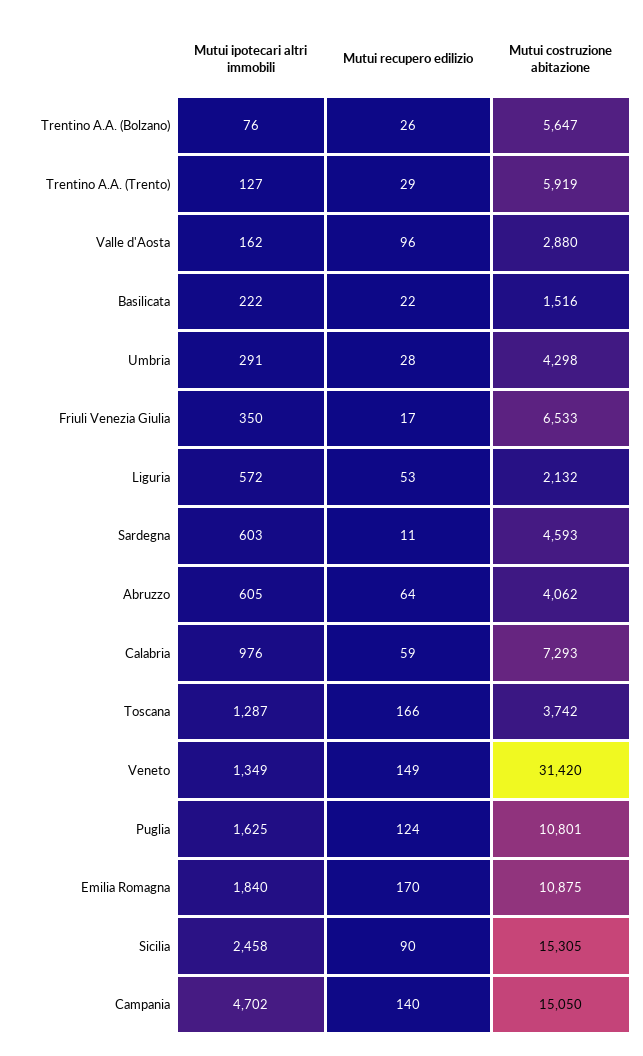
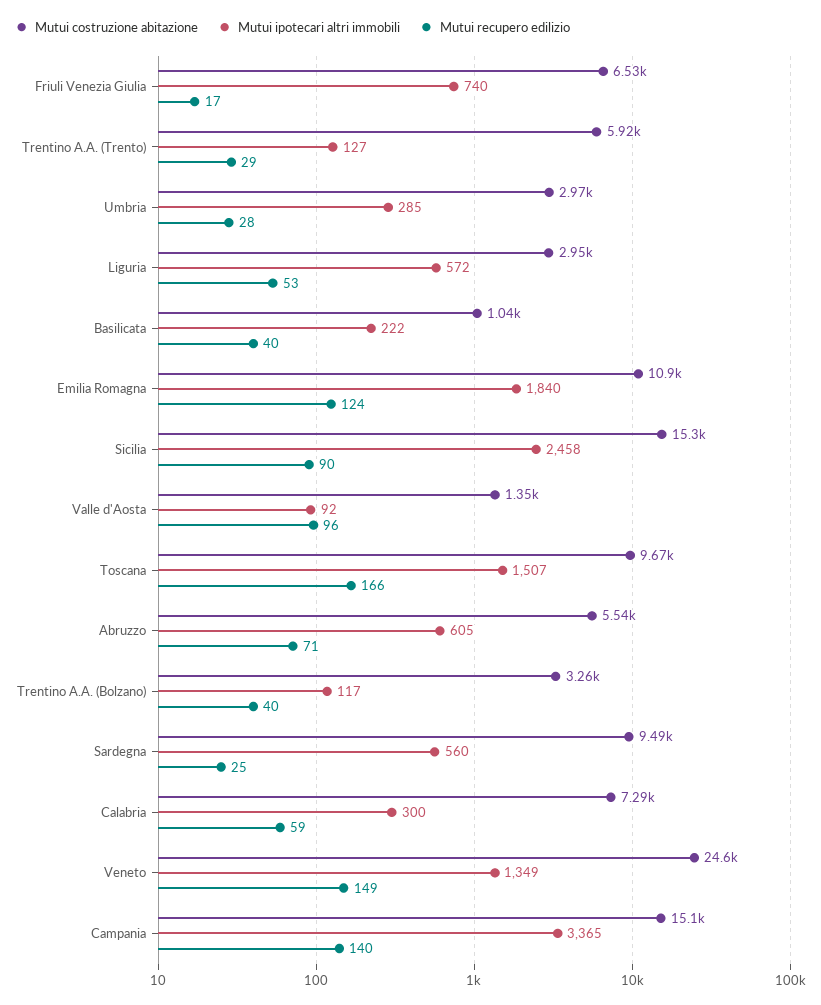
Mutui ipotecari altri immobili, Trentino A.A. (Bolzano): 76 -> 117
Mutui recupero edilizio, Trentino A.A. (Bolzano): 26 -> 40
Mutui costruzione abitazione, Trentino A.A. (Bolzano): 5647 -> 3260
Mutui ipotecari altri immobili, Valle d'Aosta: 162 -> 92
Mutui costruzione abitazione, Valle d'Aosta: 2880 -> 1350
Mutui recupero edilizio, Basilicata: 22 -> 40
Mutui costruzione abitazione, Basilicata: 1516 -> 1040
Mutui ipotecari altri immobili, Umbria: 291 -> 285
Mutui costruzione abitazione, Umbria: 4298 -> 2970
Mutui ipotecari altri immobili, Friuli Venezia Giulia: 350 -> 740
Mutui costruzione abitazione, Liguria: 2132 -> 2950
Mutui ipotecari altri immobili, Sardegna: 603 -> 560
Mutui recupero edilizio, Sardegna: 11 -> 25
Mutui costruzione abitazione, Sardegna: 4593 -> 9490
Mutui recupero edilizio, Abruzzo: 64 -> 71
Mutui costruzione abitazione, Abruzzo: 4062 -> 5540
Mutui ipotecari altri immobili, Calabria: 976 -> 300
Mutui ipotecari altri immobili, Toscana: 1287 -> 1507
Mutui costruzione abitazione, Toscana: 3742 -> 9670
Mutui costruzione abitazione, Veneto: 31420 -> 24600
Mutui ipotecari altri immobili, Puglia: 1625 -> none
Mutui recupero edilizio, Puglia: 124 -> none
Mutui costruzione abitazione, Puglia: 10801 -> none
Mutui recupero edilizio, Emilia Romagna: 170 -> 124
Mutui ipotecari altri immobili, Campania: 4702 -> 3365

